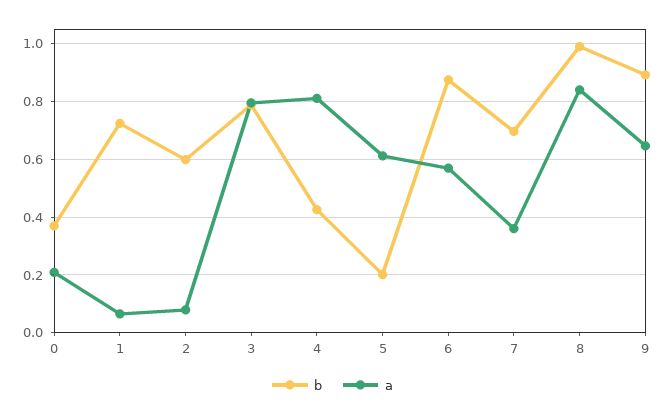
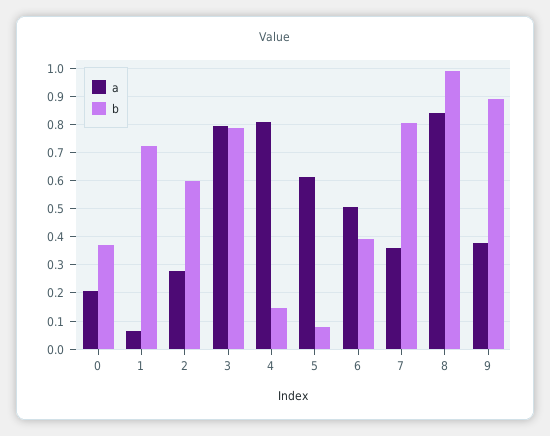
a, 2: 0.075 -> 0.275
b, 4: 0.425 -> 0.15
b, 5: 0.2 -> 0.075
b, 6: 0.875 -> 0.4
a, 6: 0.575 -> 0.5
b, 7: 0.7 -> 0.8
a, 9: 0.65 -> 0.375

